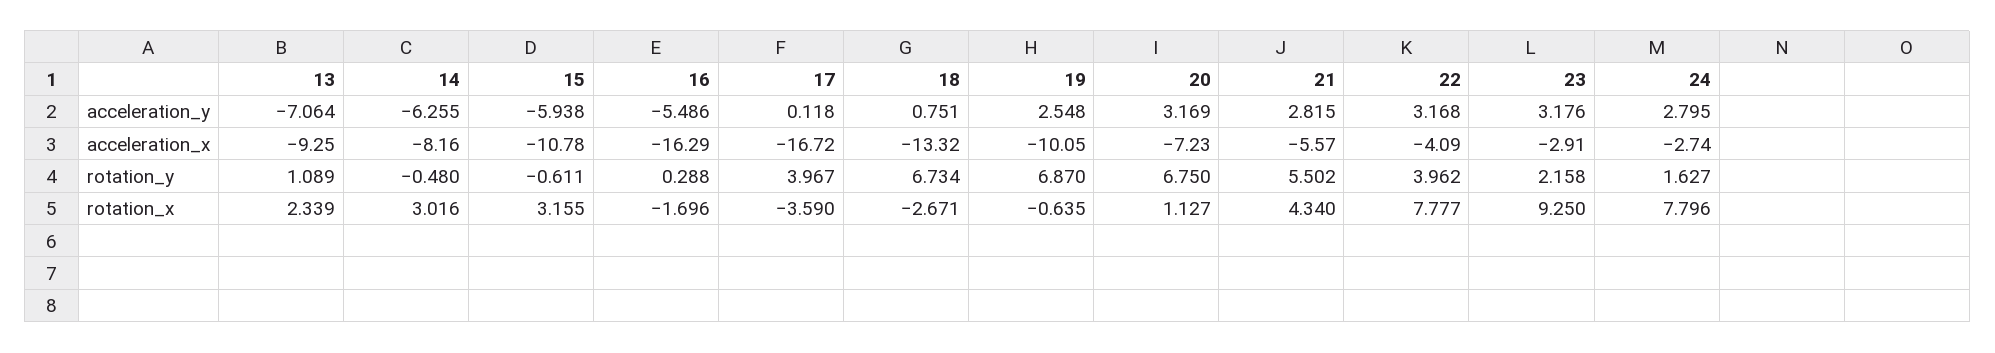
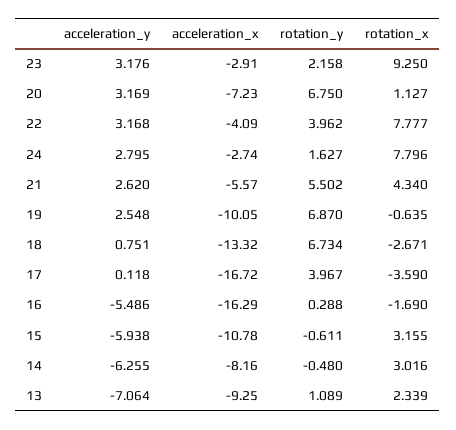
21, acceleration_y: 2.815 -> 2.62
16, rotation_x: -1.696 -> -1.69

